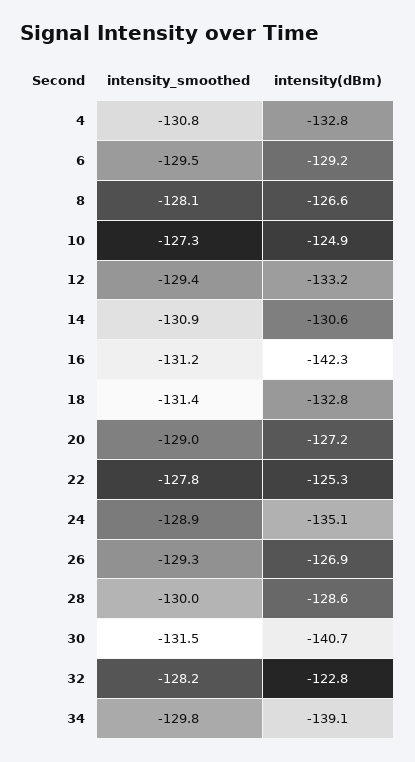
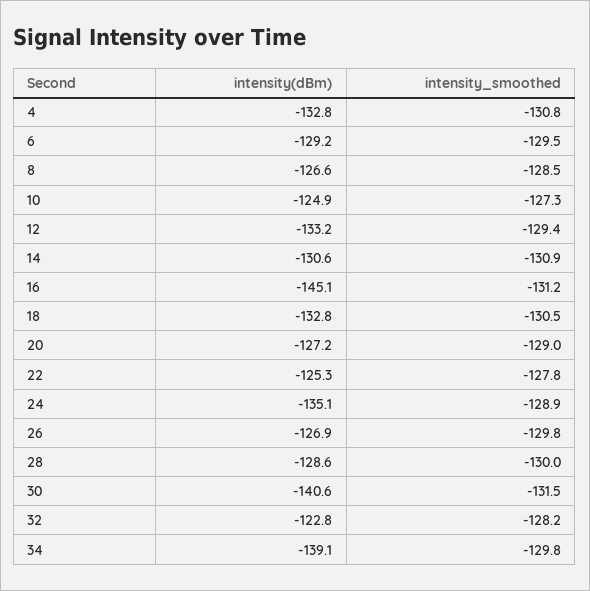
intensity_smoothed, 8: -128.1 -> -128.5
intensity(dBm), 16: -142.3 -> -145.1
intensity_smoothed, 18: -131.4 -> -130.5
intensity_smoothed, 26: -129.3 -> -129.8
intensity(dBm), 30: -140.7 -> -140.6

